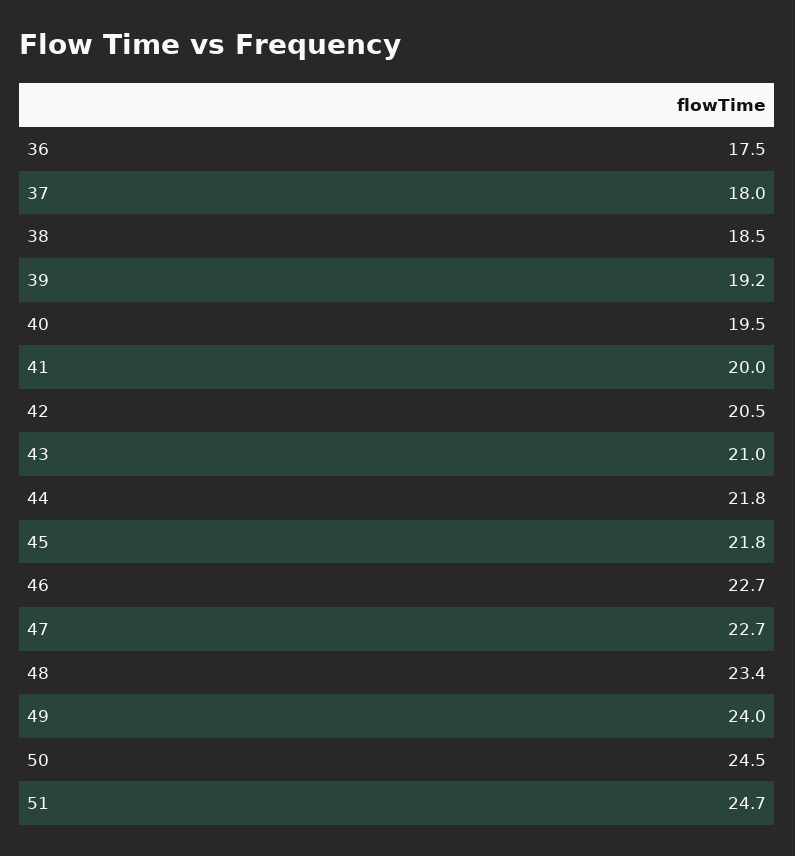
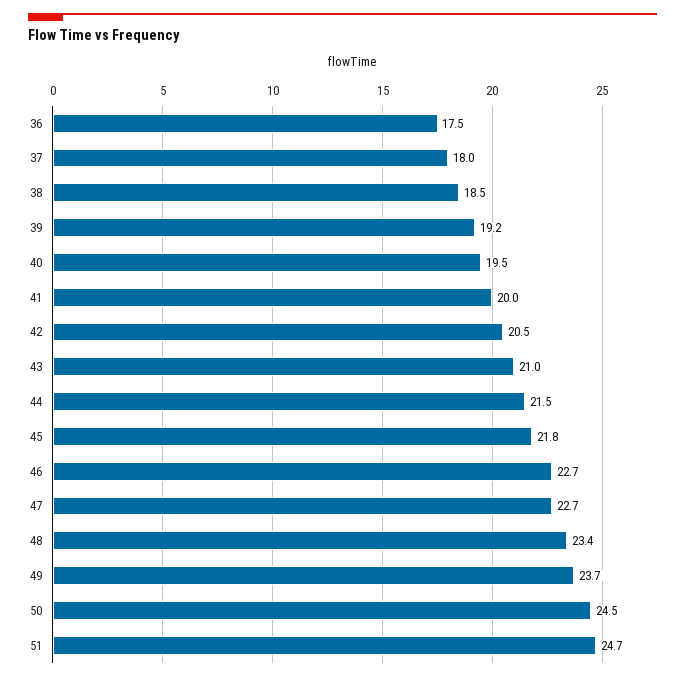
44: 21.8 -> 21.5
49: 24 -> 23.7

